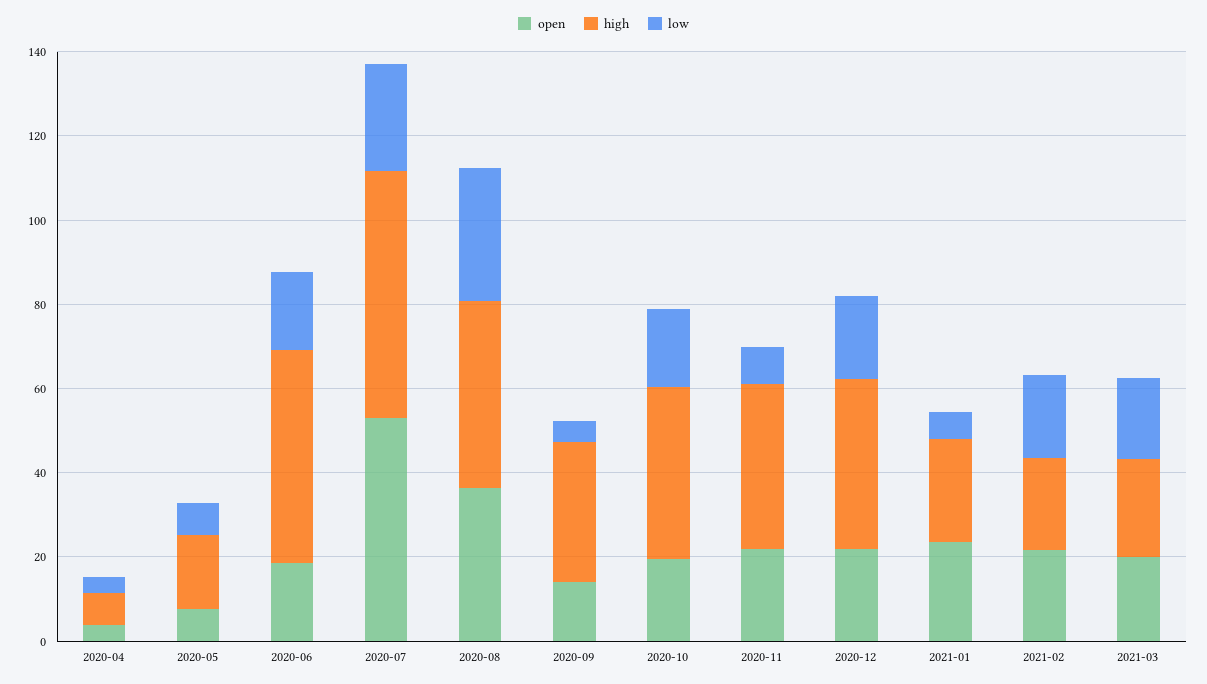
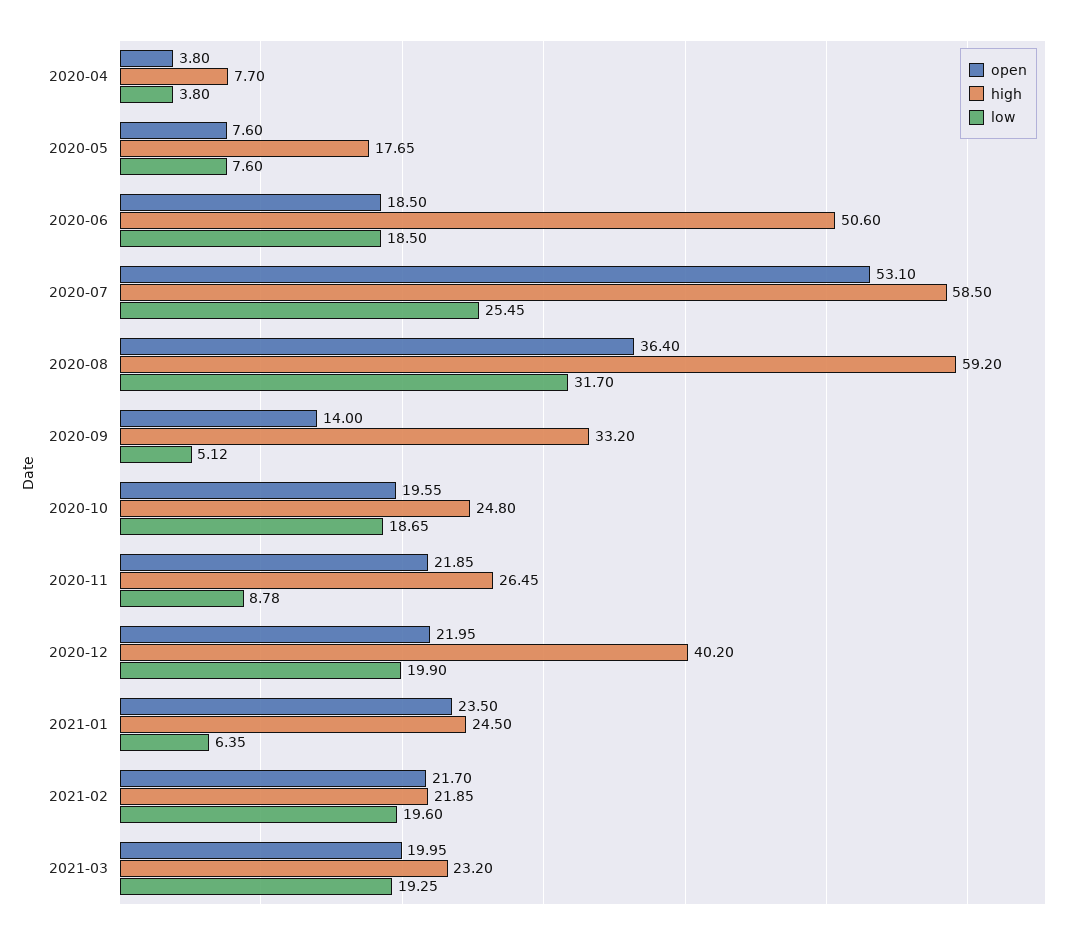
high, 2020-08: 45 -> 59.2
high, 2020-10: 40 -> 24.8
high, 2020-11: 40 -> 26.45

